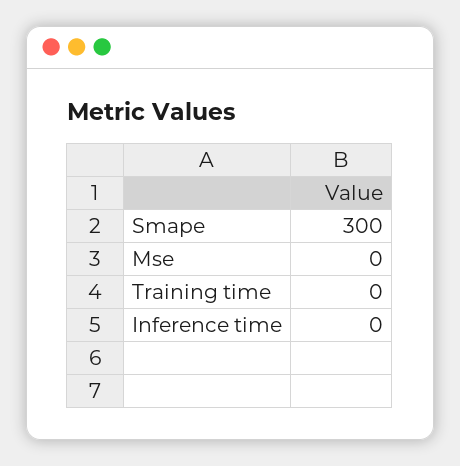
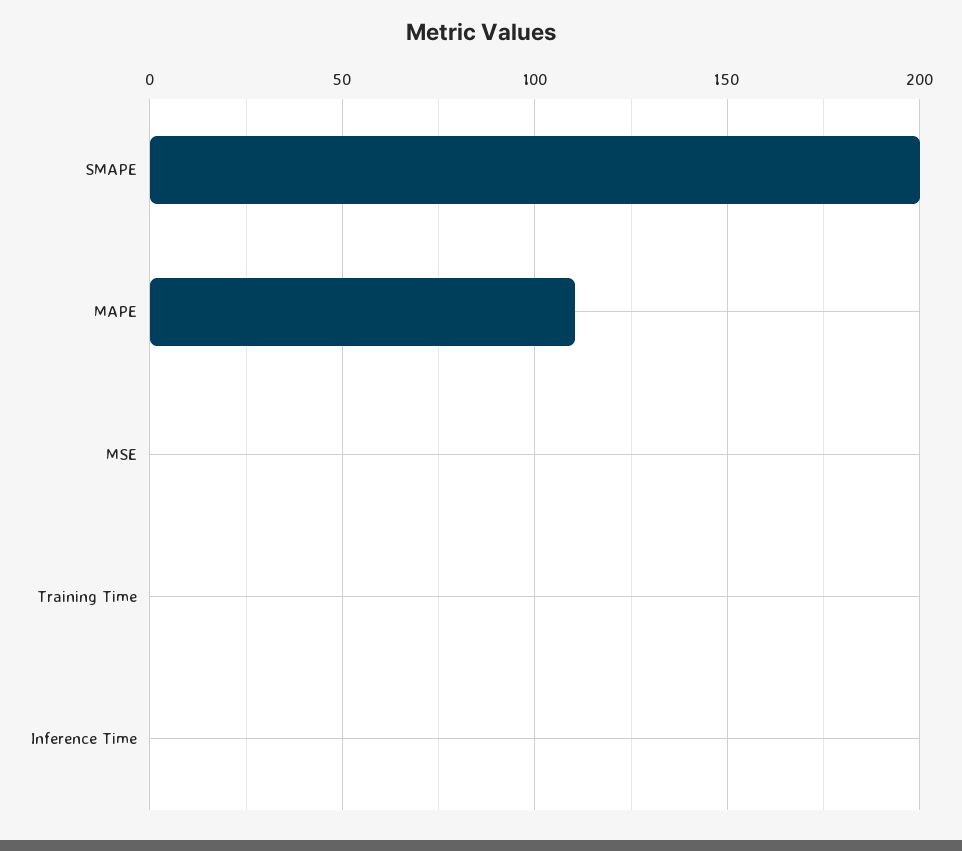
Smape: 300 -> 200
MAPE: none -> 110

